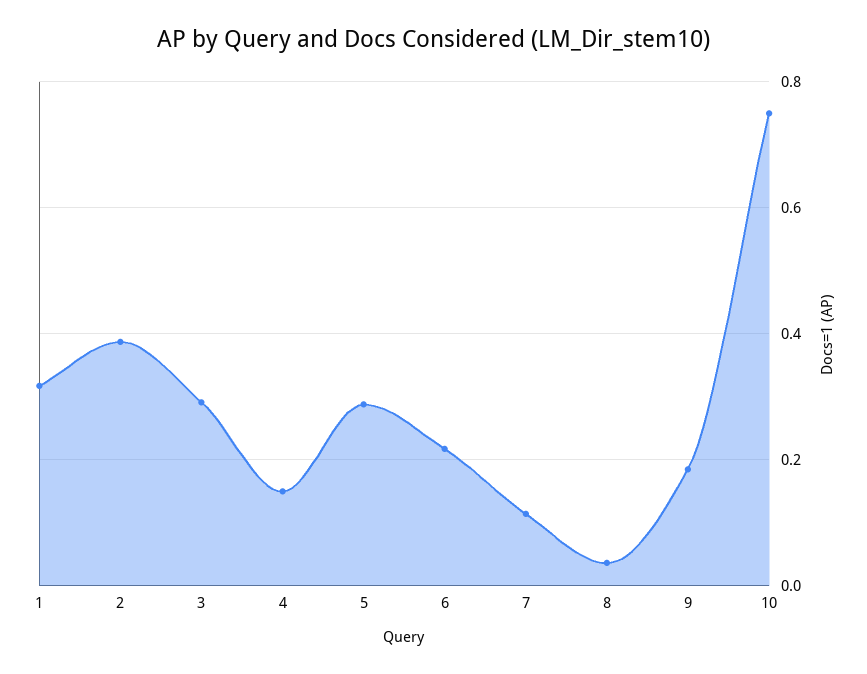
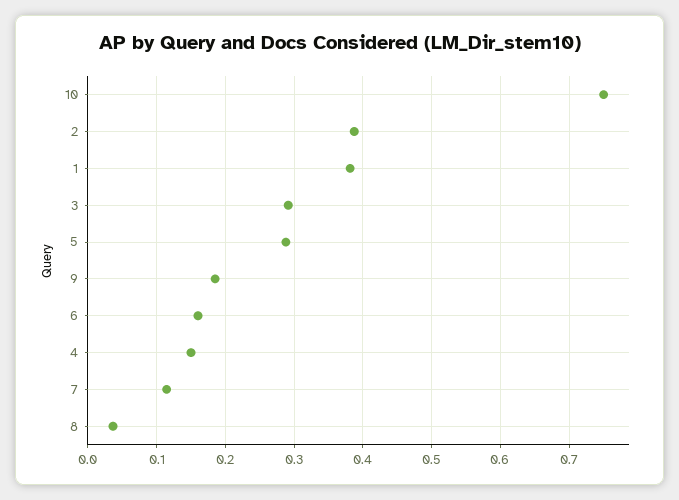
1: 0.32 -> 0.38
6: 0.22 -> 0.16

